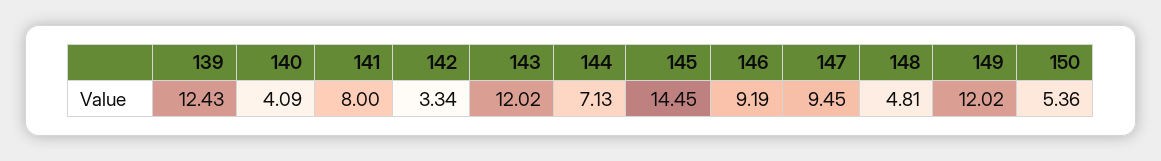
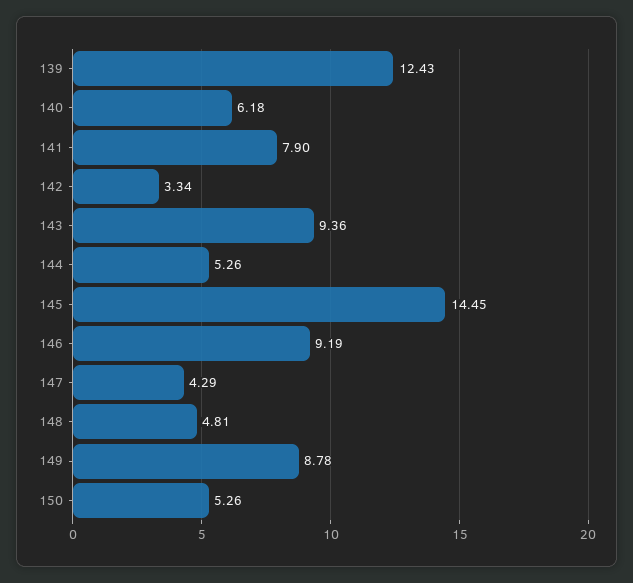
140: 4.09 -> 6.18
141: 8 -> 7.9
143: 12.02 -> 9.36
144: 7.13 -> 5.26
147: 9.45 -> 4.29
149: 12.02 -> 8.78
150: 5.36 -> 5.26

